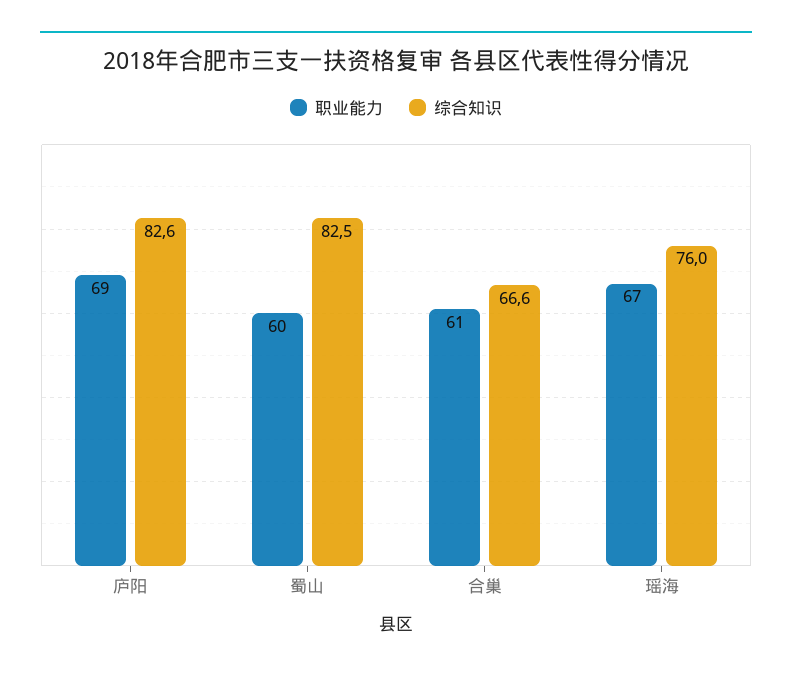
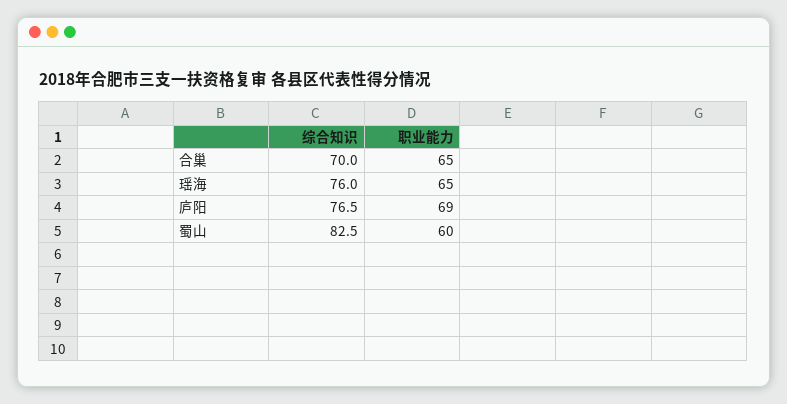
综合知识, 庐阳: 82.6 -> 76.5
职业能力, 合巢: 61 -> 65
综合知识, 合巢: 66.6 -> 70
职业能力, 瑶海: 67 -> 65

